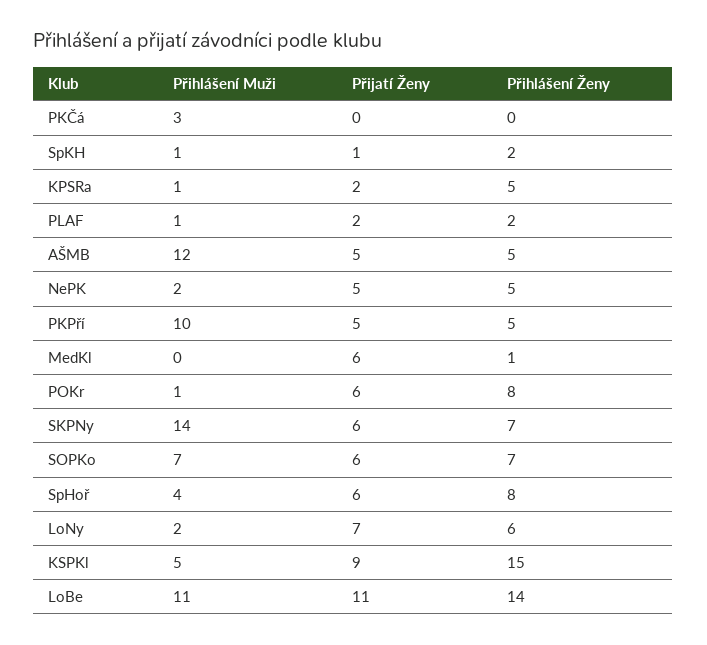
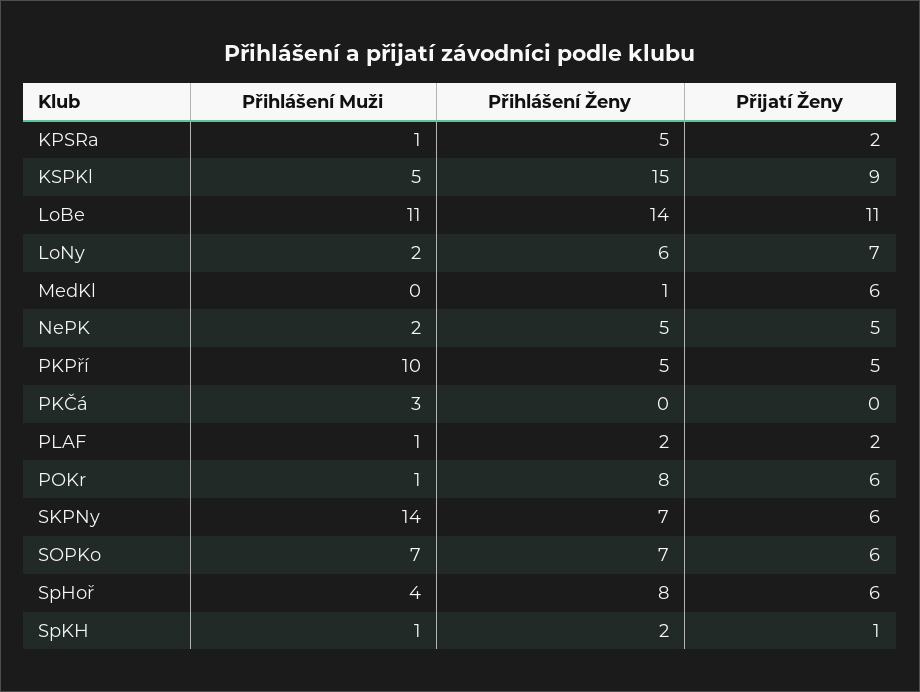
Přihlášení Muži, AŠMB: 12 -> none
Přijatí Ženy, AŠMB: 5 -> none
Přihlášení Ženy, AŠMB: 5 -> none

